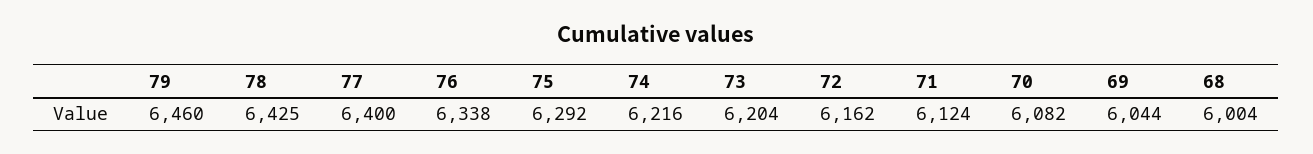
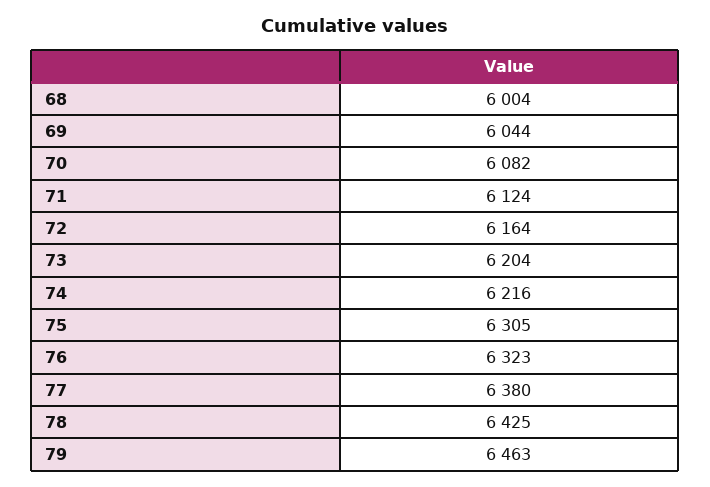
79: 6460 -> 6463
77: 6400 -> 6380
76: 6338 -> 6323
75: 6292 -> 6305
72: 6162 -> 6164

